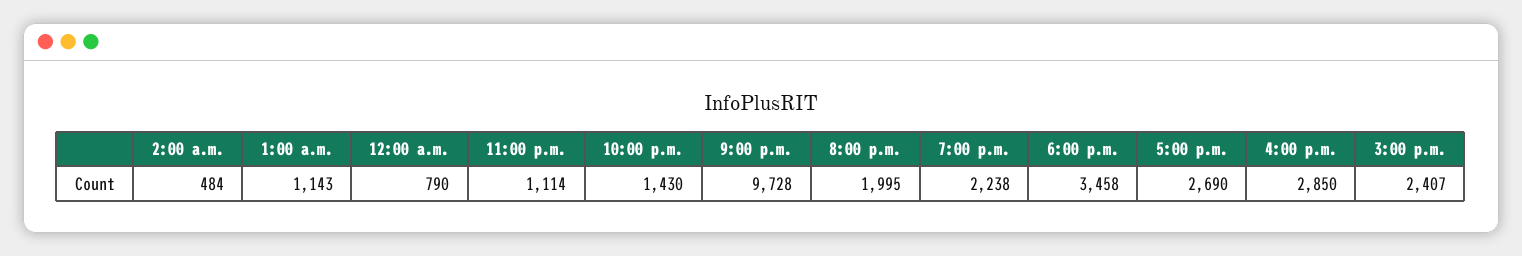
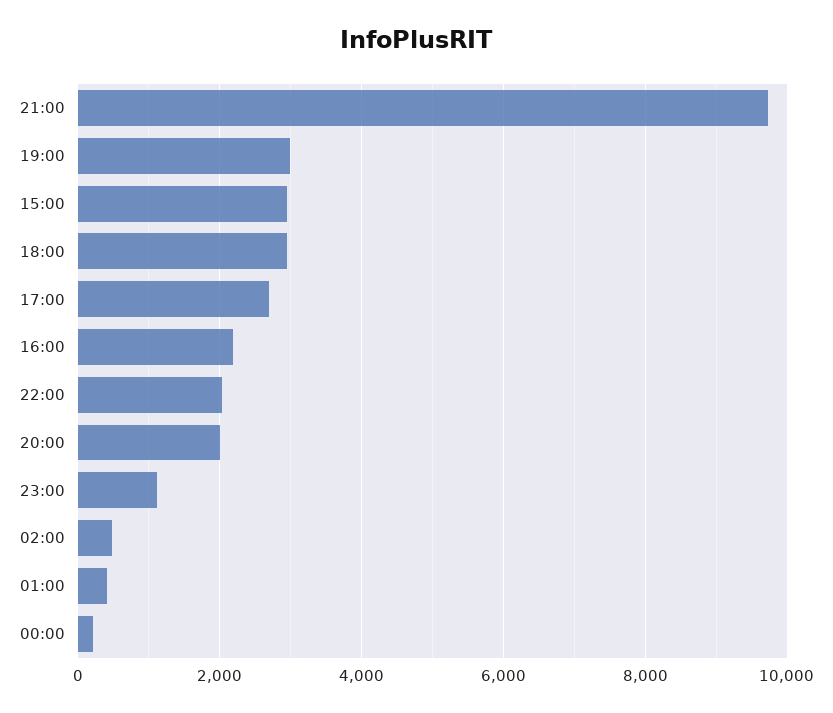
1:00 a.m.: 1143 -> 400
12:00 a.m.: 790 -> 200
10:00 p.m.: 1430 -> 2000
7:00 p.m.: 2238 -> 3000
6:00 p.m.: 3458 -> 3000
4:00 p.m.: 2850 -> 2200
3:00 p.m.: 2407 -> 3000

